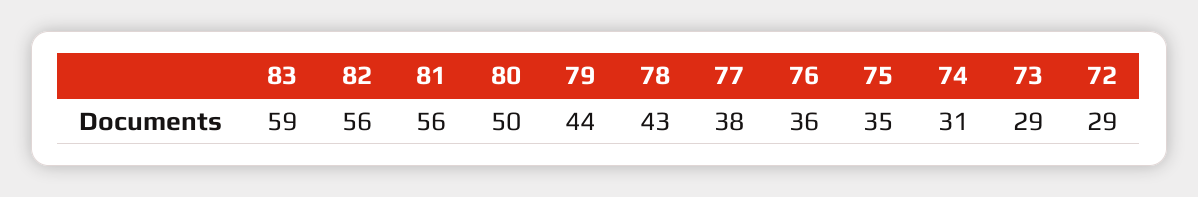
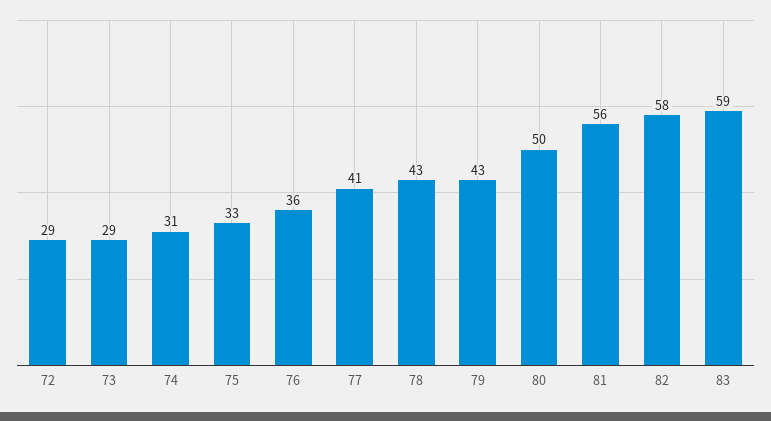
82: 56 -> 58
79: 44 -> 43
77: 38 -> 41
75: 35 -> 33

